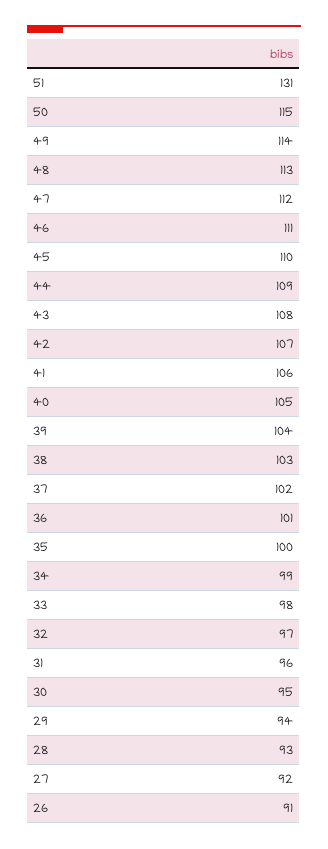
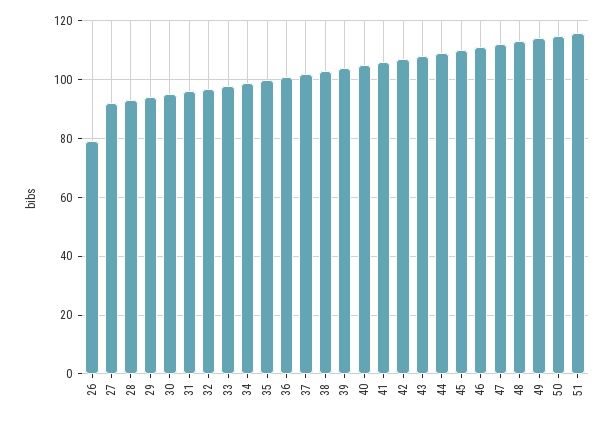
51: 131 -> 115
26: 91 -> 80

